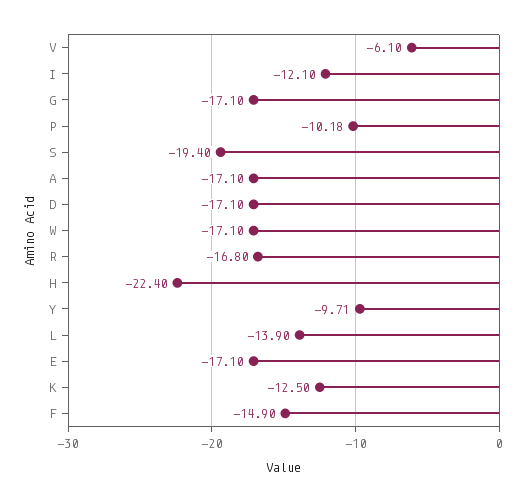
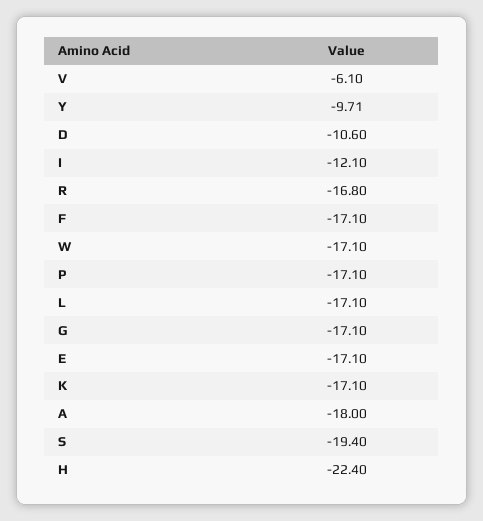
P: -10.18 -> -17.1
A: -17.1 -> -18
D: -17.1 -> -10.6
L: -13.9 -> -17.1
K: -12.5 -> -17.1
F: -14.9 -> -17.1

